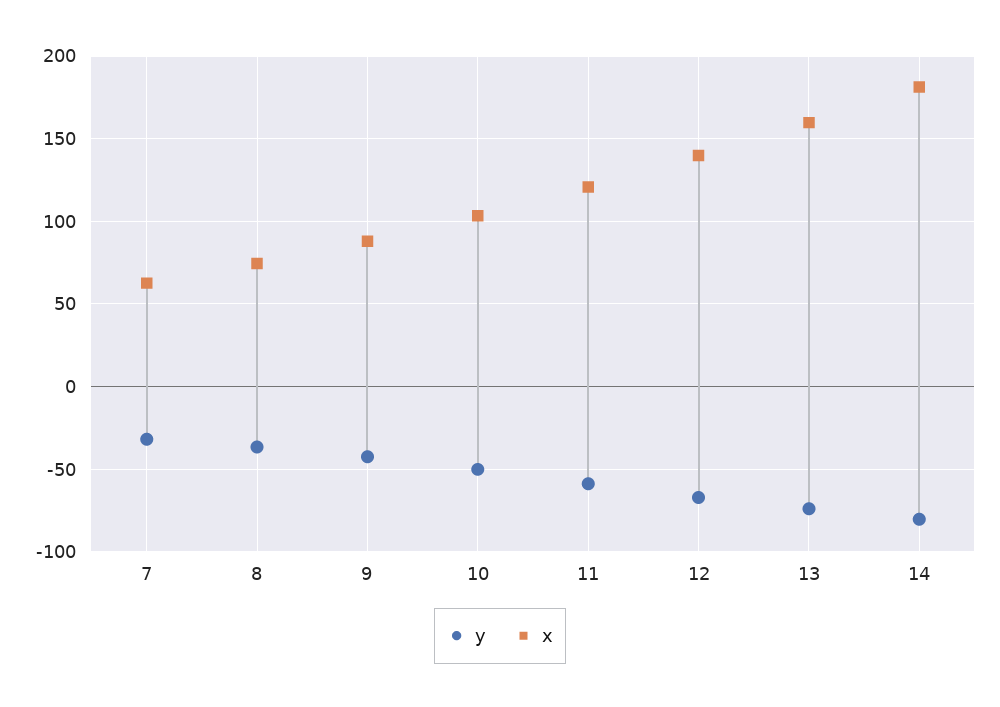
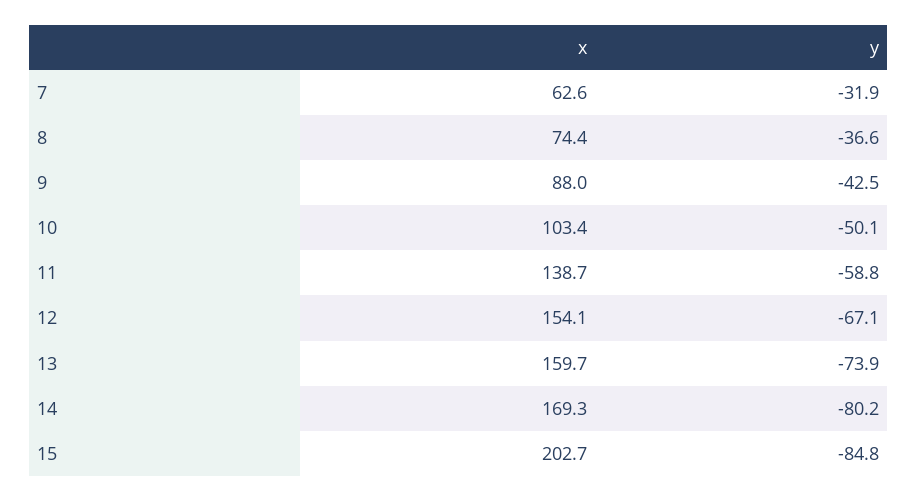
x, 11: 120 -> 138.7
x, 12: 140 -> 154.1
x, 14: 180 -> 169.3
x, 15: none -> 202.7
y, 15: none -> -84.8

